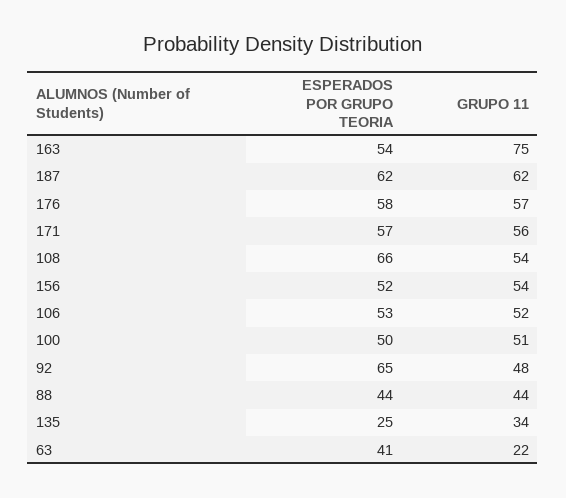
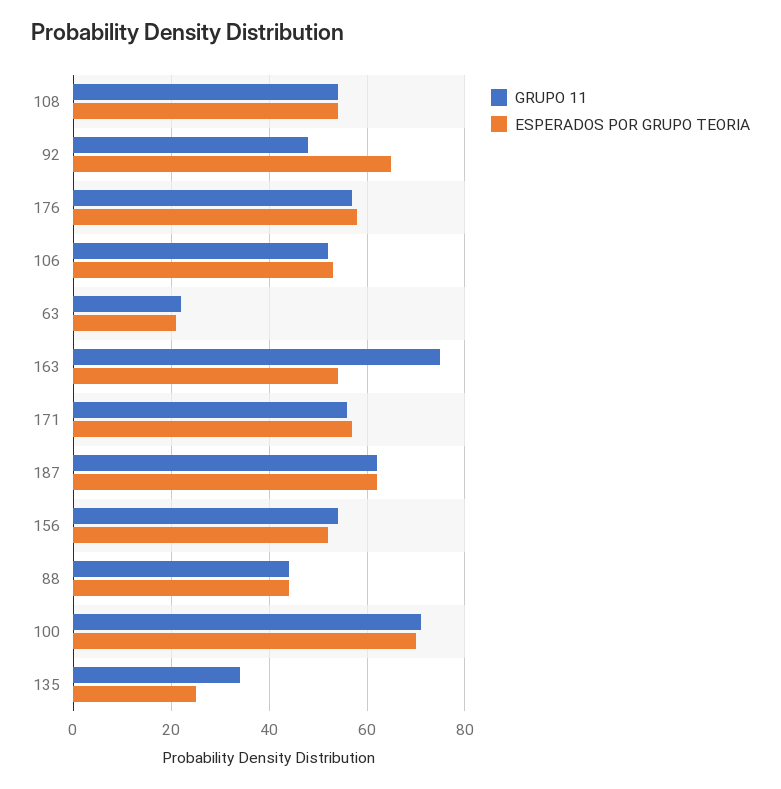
ESPERADOS POR GRUPO TEORIA, 108: 66 -> 55
ESPERADOS POR GRUPO TEORIA, 100: 50 -> 70
GRUPO 11, 100: 51 -> 70
ESPERADOS POR GRUPO TEORIA, 63: 41 -> 20

